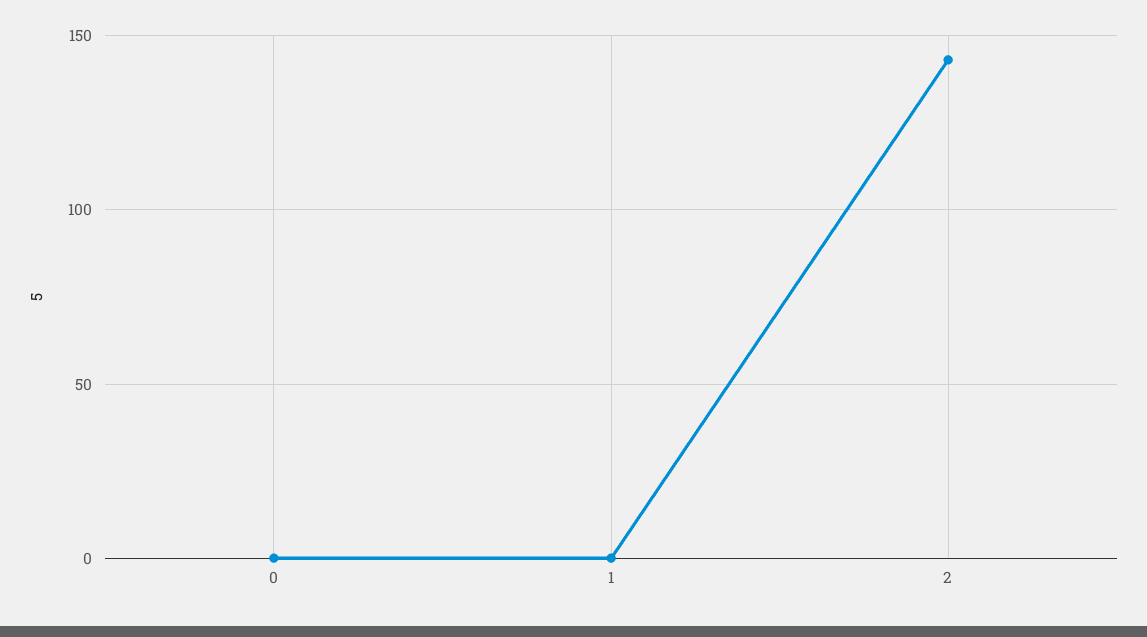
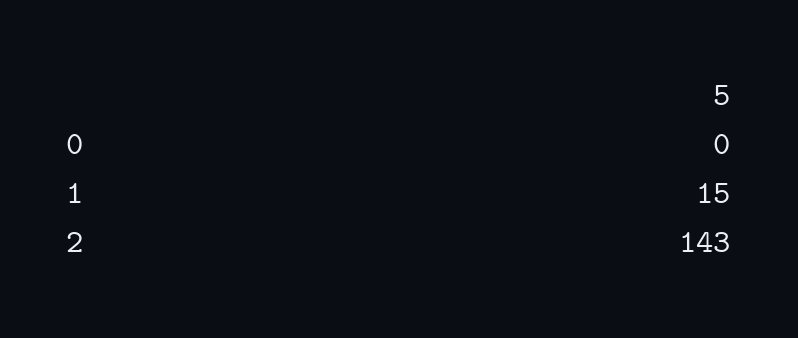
1: 0 -> 15

